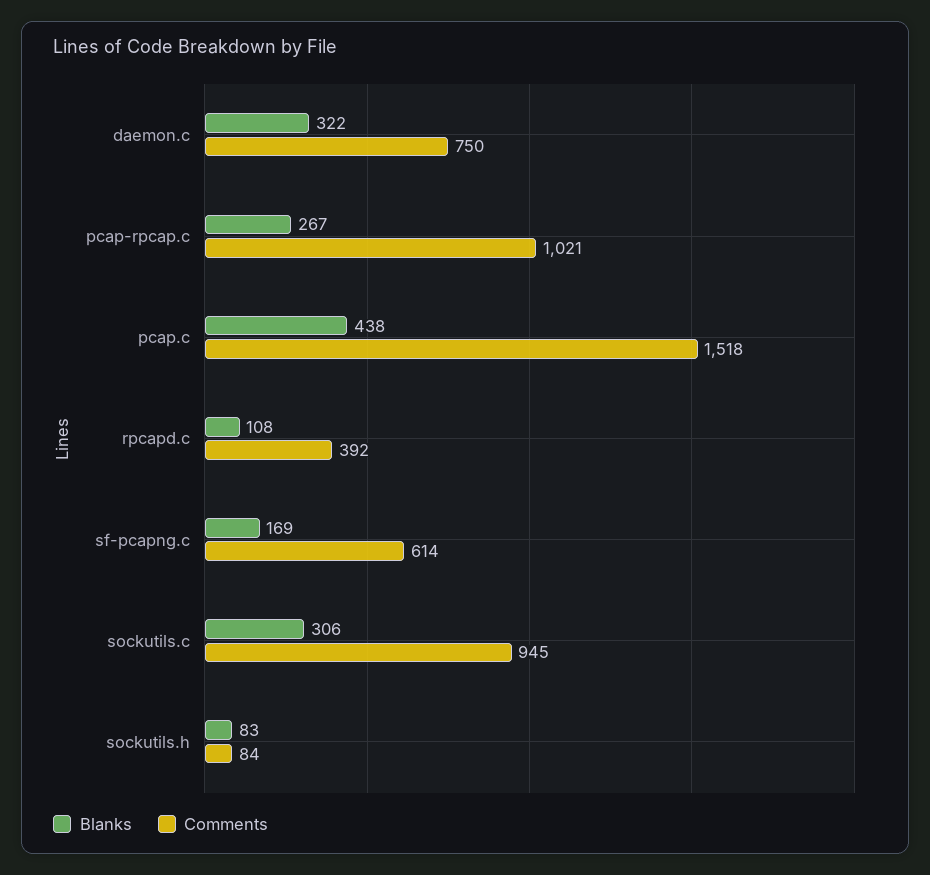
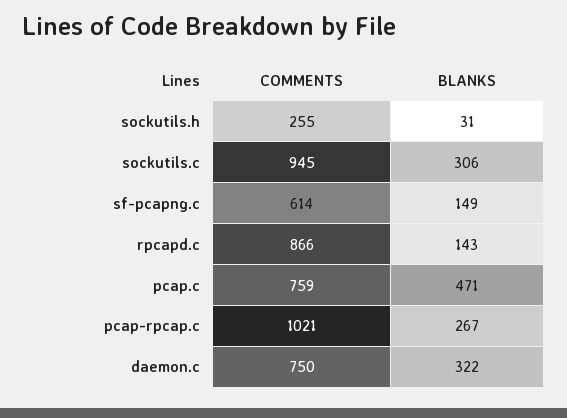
Blanks, pcap.c: 438 -> 471
Comments, pcap.c: 1518 -> 759
Blanks, rpcapd.c: 108 -> 143
Comments, rpcapd.c: 392 -> 866
Blanks, sf-pcapng.c: 169 -> 149
Blanks, sockutils.h: 83 -> 31
Comments, sockutils.h: 84 -> 255

